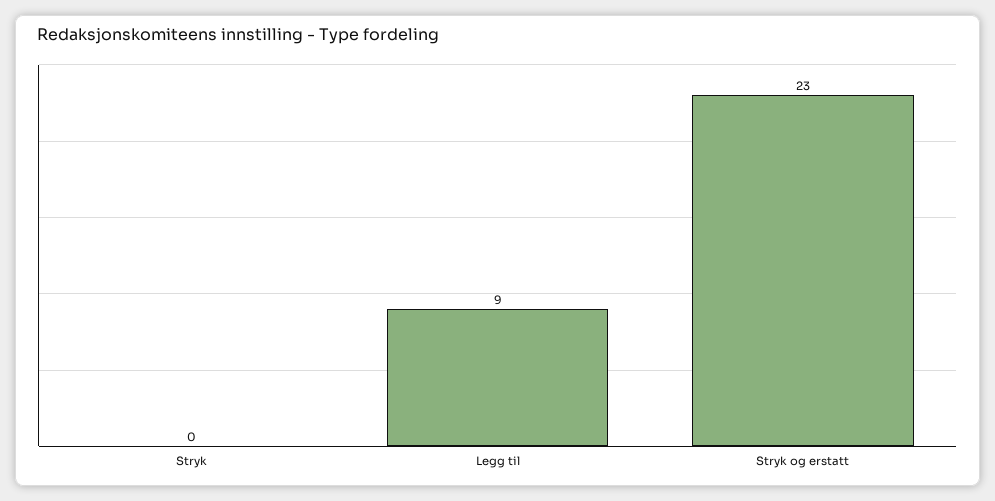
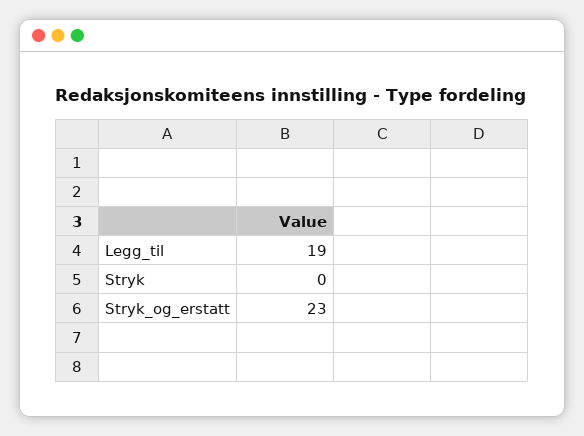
Legg til: 9 -> 19

